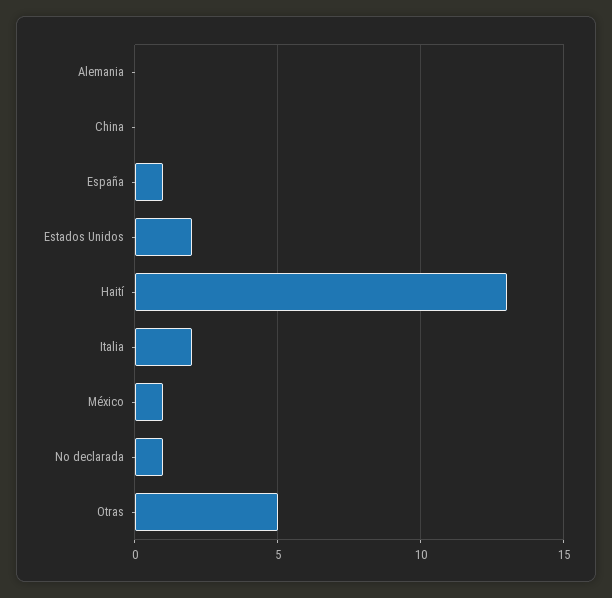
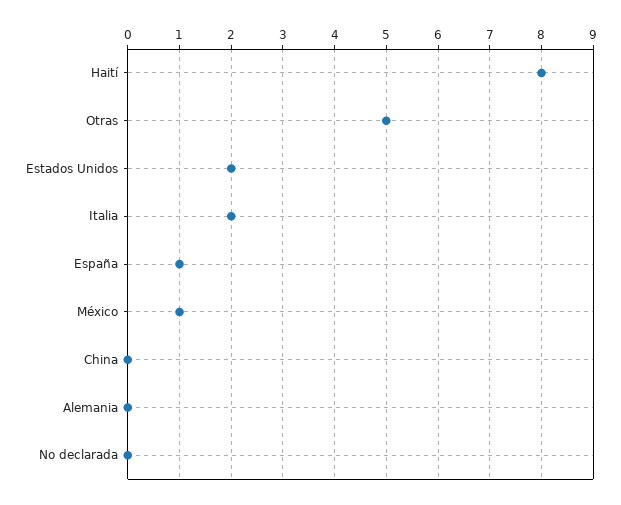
Haití: 13 -> 8
No declarada: 1 -> 0

